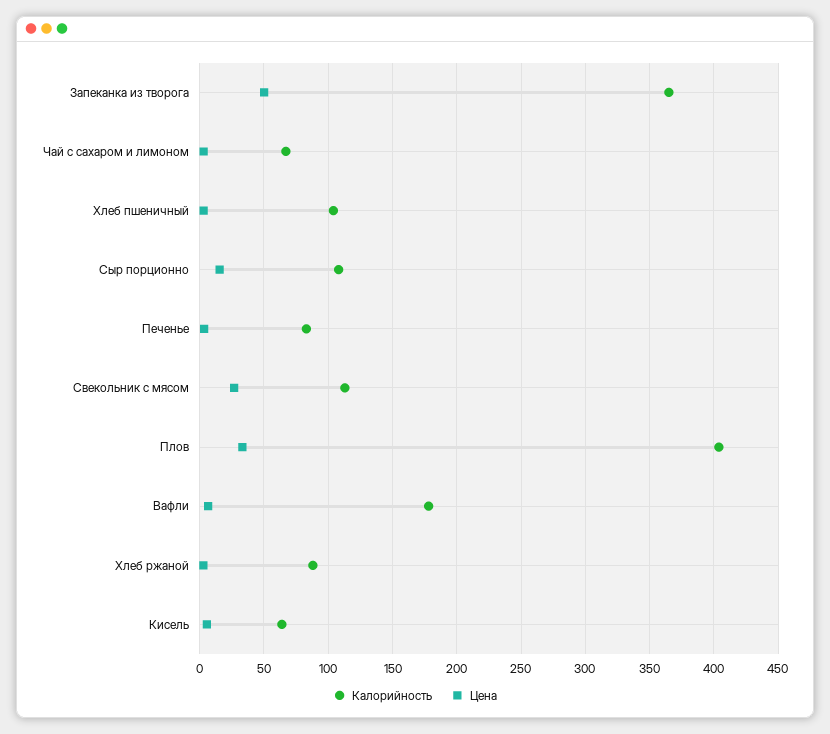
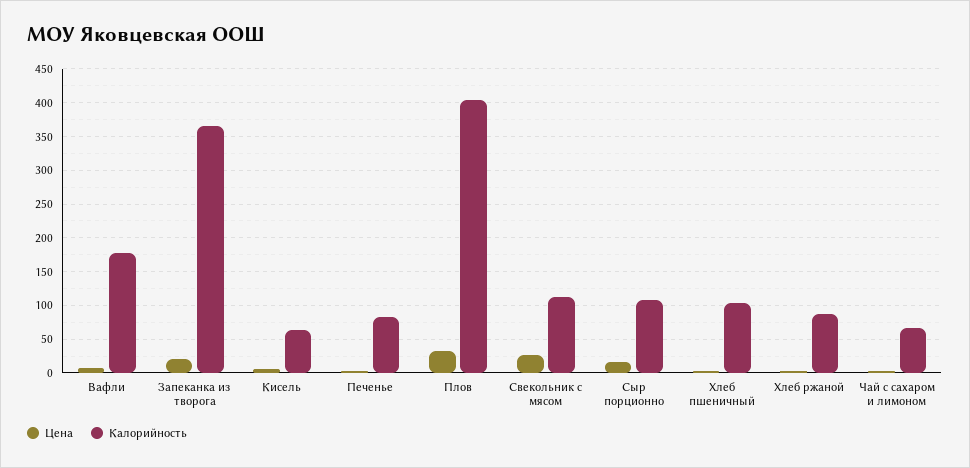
Цена, Запеканка из творога: 50 -> 20

